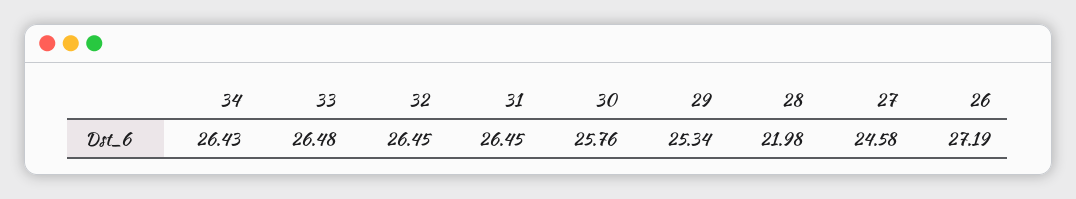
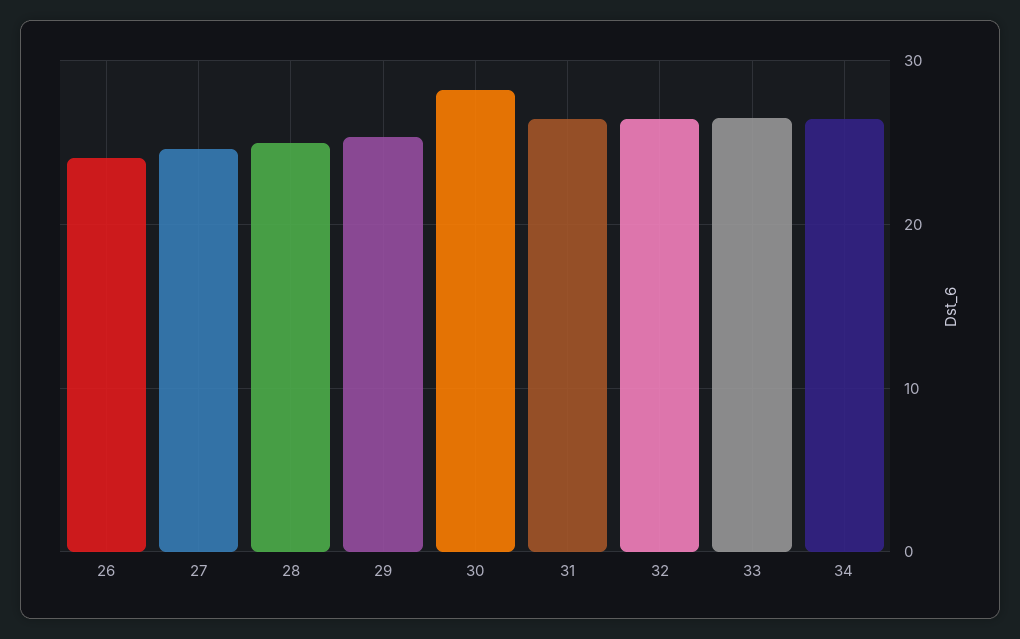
30: 25.76 -> 28
28: 21.98 -> 25
26: 27.19 -> 24

